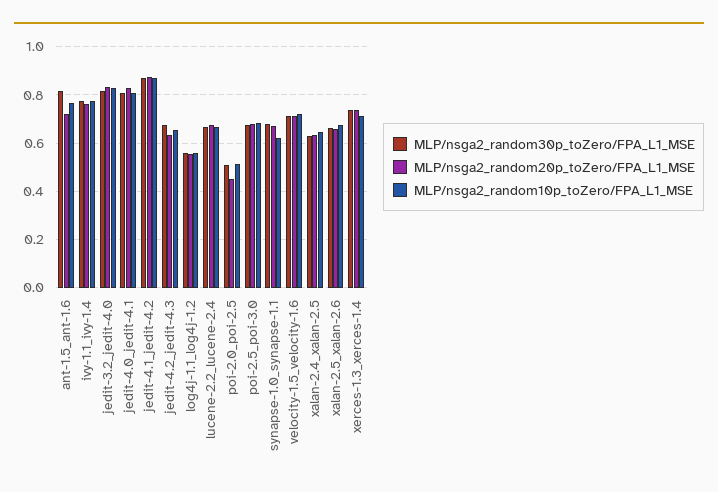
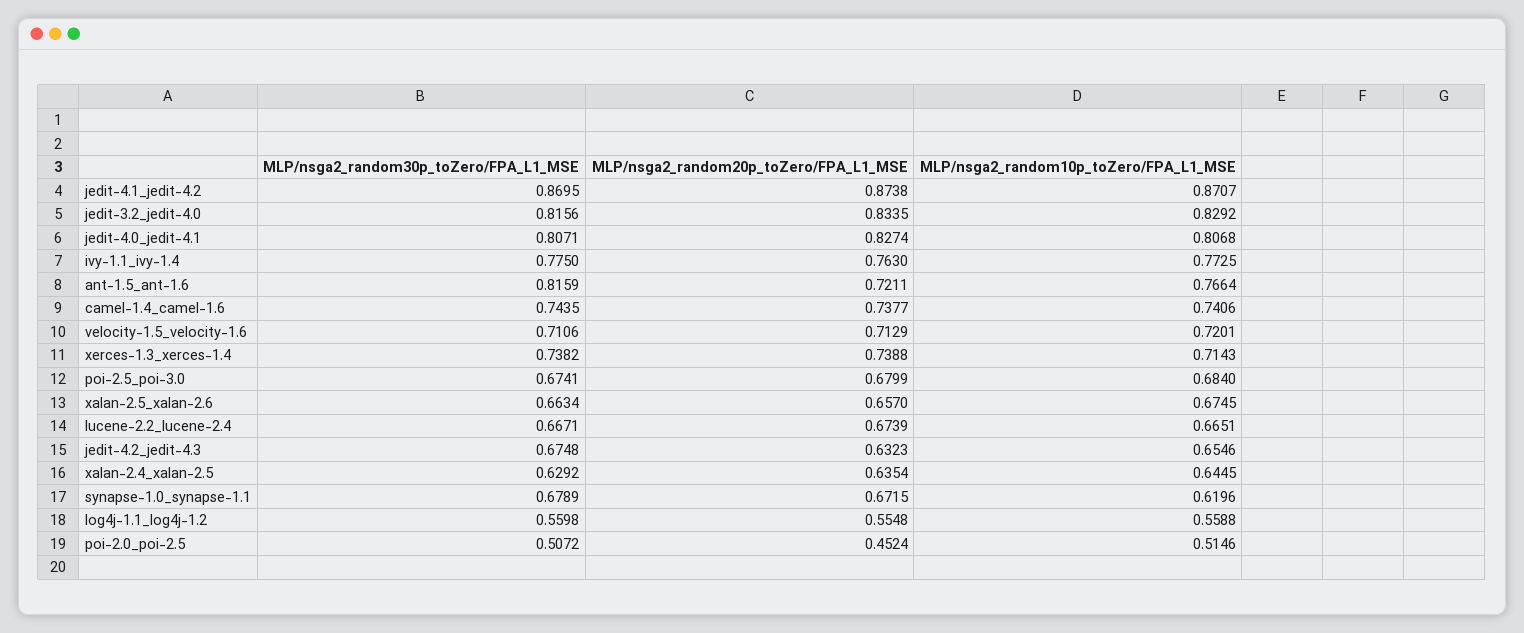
MLP/nsga2_random30p_toZero/FPA_L1_MSE, camel-1.4_camel-1.6: none -> 0.7435
MLP/nsga2_random20p_toZero/FPA_L1_MSE, camel-1.4_camel-1.6: none -> 0.7377
MLP/nsga2_random10p_toZero/FPA_L1_MSE, camel-1.4_camel-1.6: none -> 0.7406

